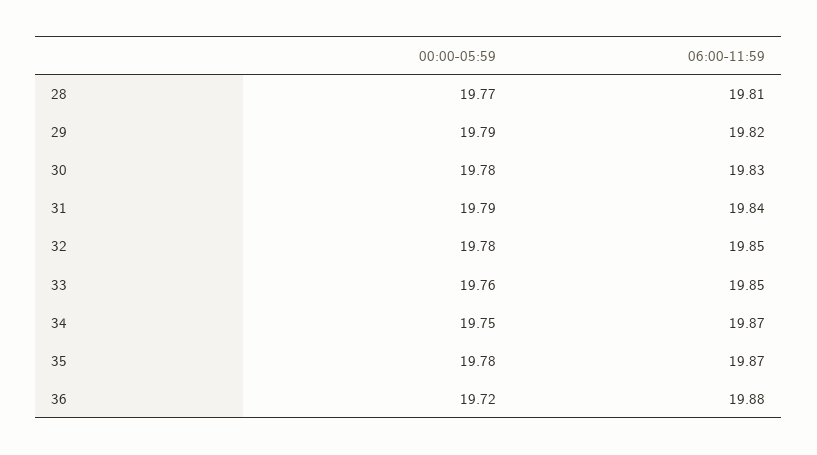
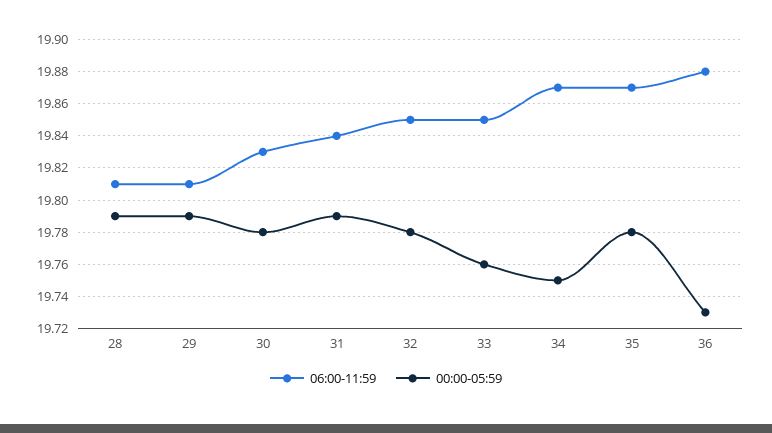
00:00-05:59, 28: 19.77 -> 19.79
06:00-11:59, 29: 19.82 -> 19.81
00:00-05:59, 36: 19.72 -> 19.73

